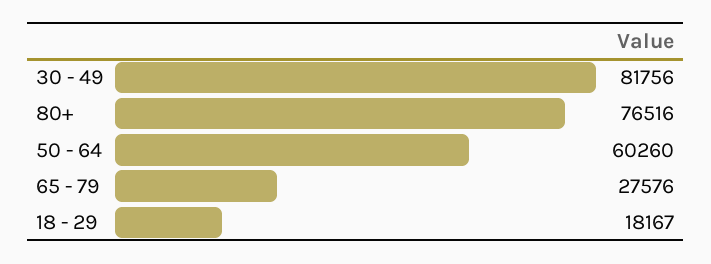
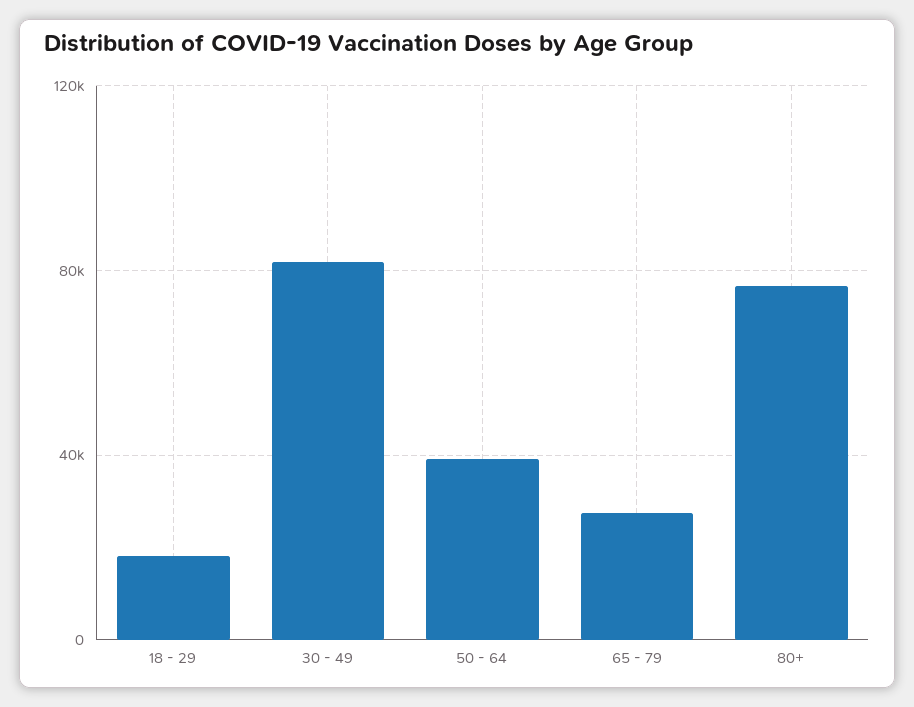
50 - 64: 60260 -> 40000

